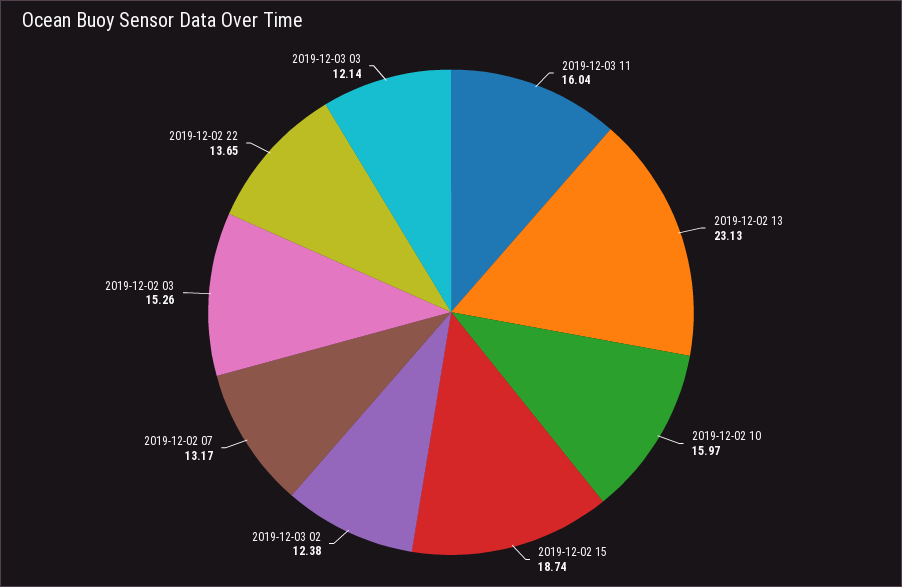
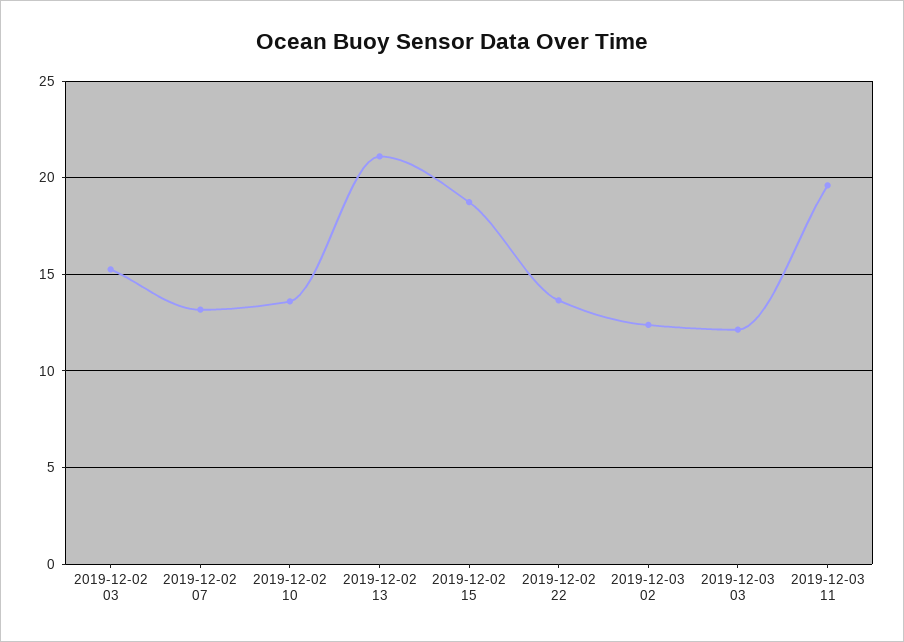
2019-12-03 11: 16.04 -> 19.5
2019-12-02 13: 23.13 -> 21
2019-12-02 10: 15.97 -> 13.5

